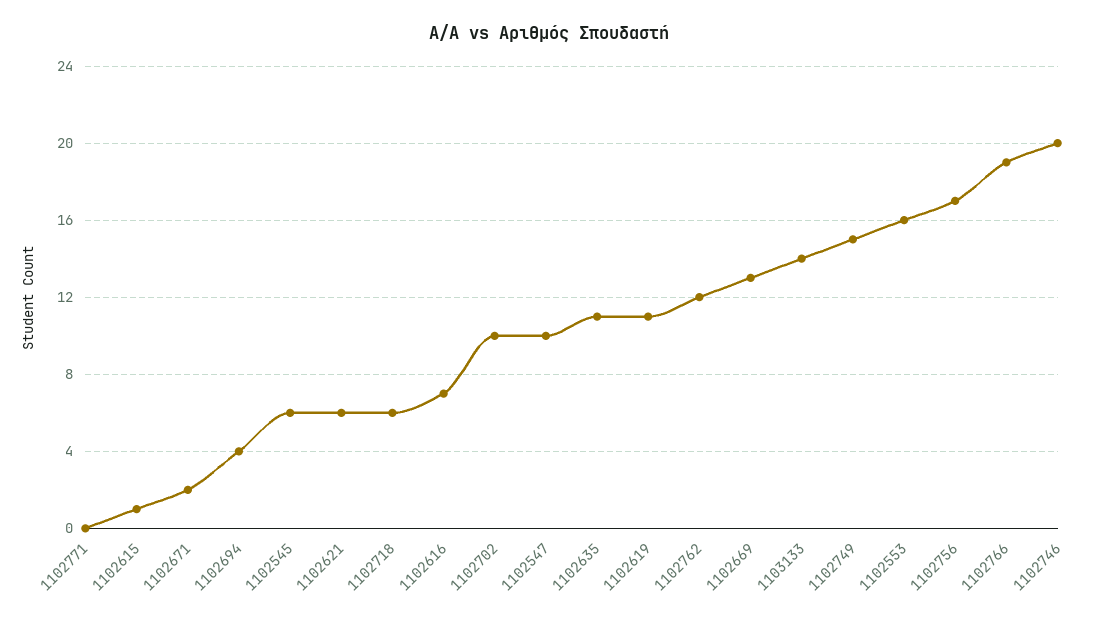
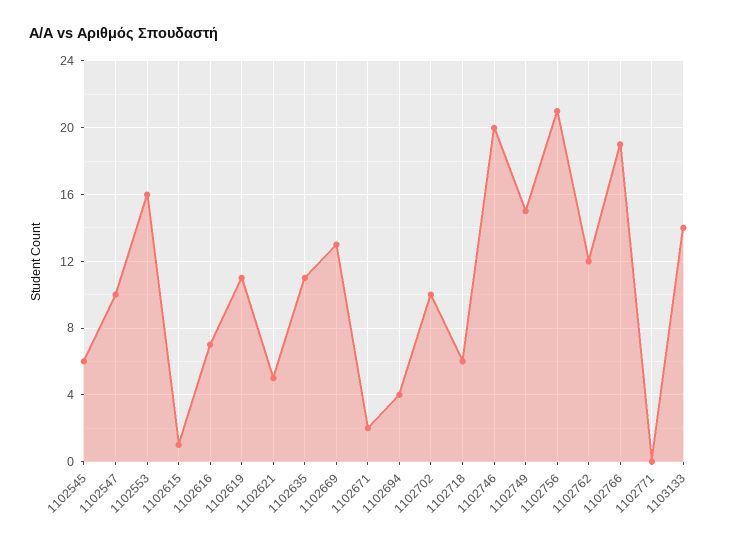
1102621: 6 -> 5
1102756: 17 -> 21

